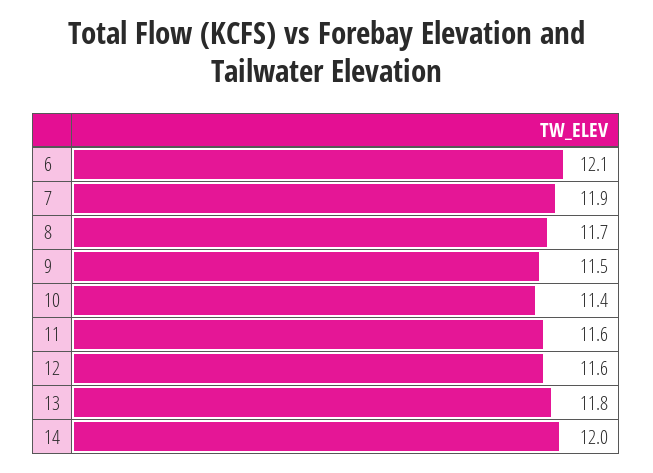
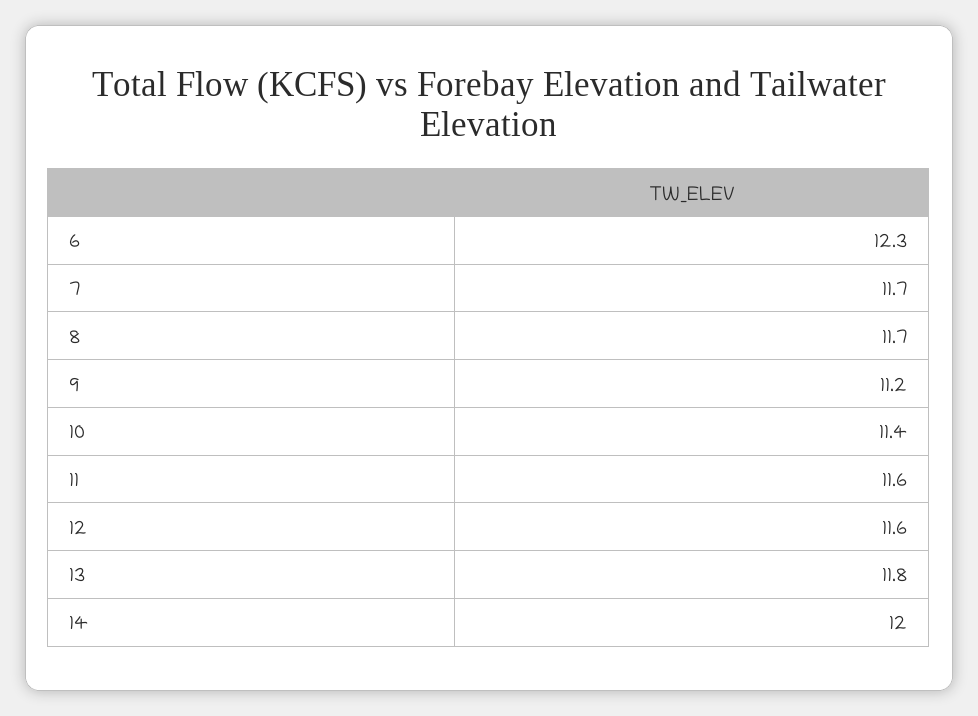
6: 12.1 -> 12.3
7: 11.9 -> 11.7
9: 11.5 -> 11.2

